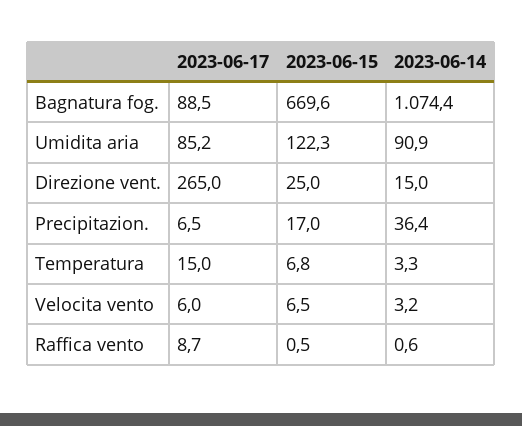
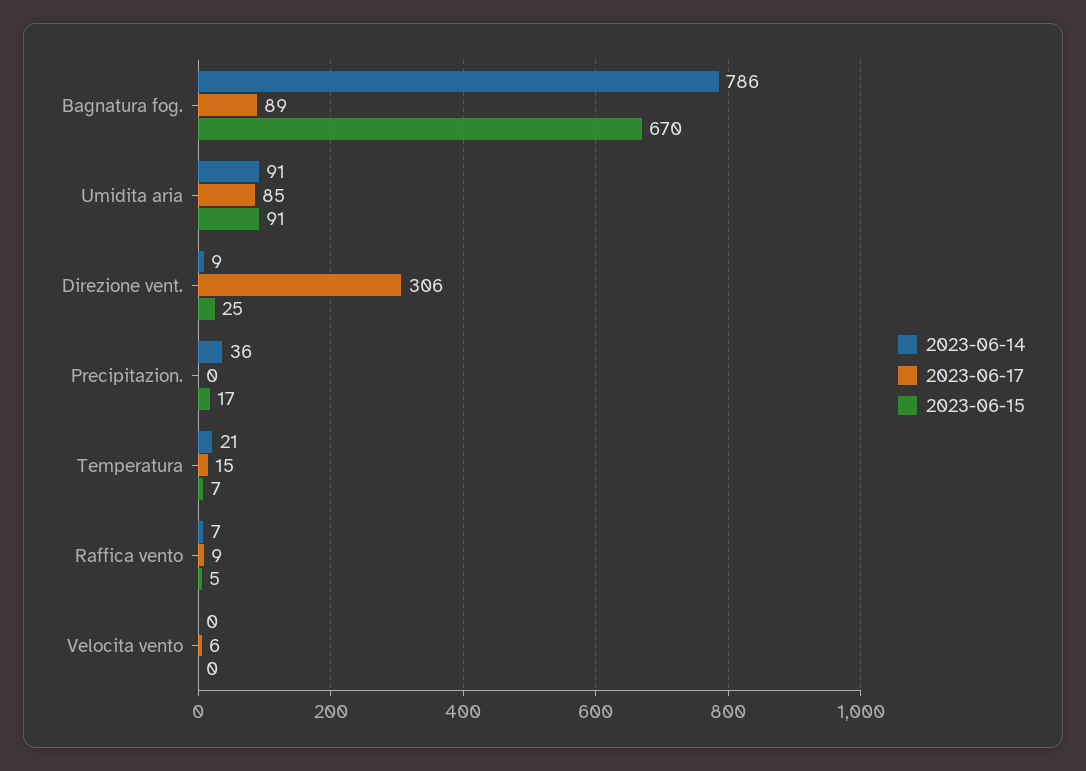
2023-06-14, Bagnatura fog.: 1074.4 -> 786
2023-06-15, Umidita aria: 122.3 -> 91
2023-06-17, Direzione vent.: 265 -> 306
2023-06-14, Direzione vent.: 15 -> 9
2023-06-17, Precipitazion.: 6.5 -> 0
2023-06-14, Temperatura: 3.3 -> 21
2023-06-15, Velocita vento: 6.5 -> 0
2023-06-14, Velocita vento: 3.2 -> 0
2023-06-15, Raffica vento: 0.5 -> 5
2023-06-14, Raffica vento: 0.6 -> 7

